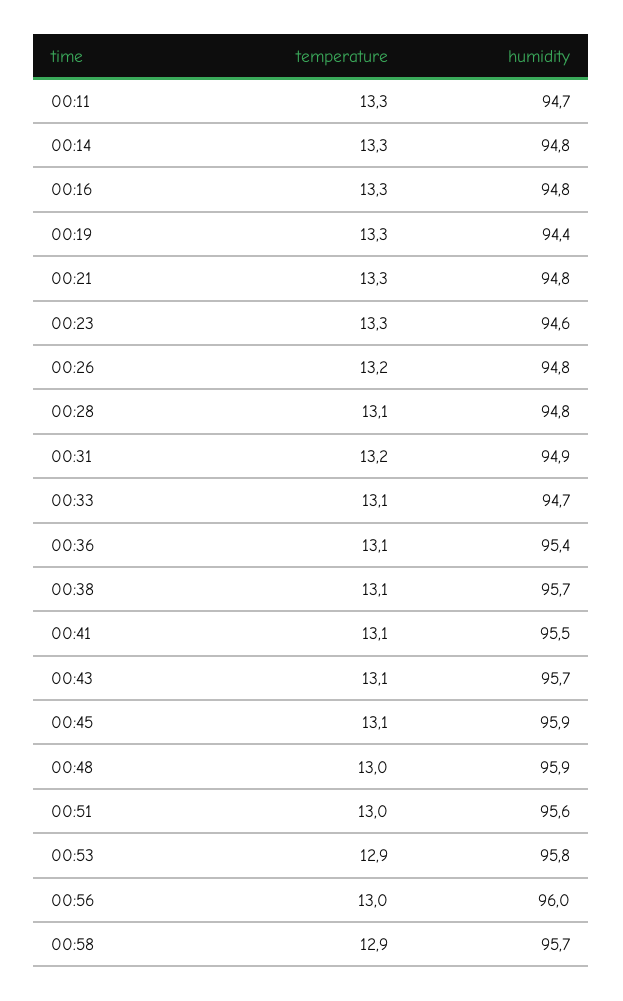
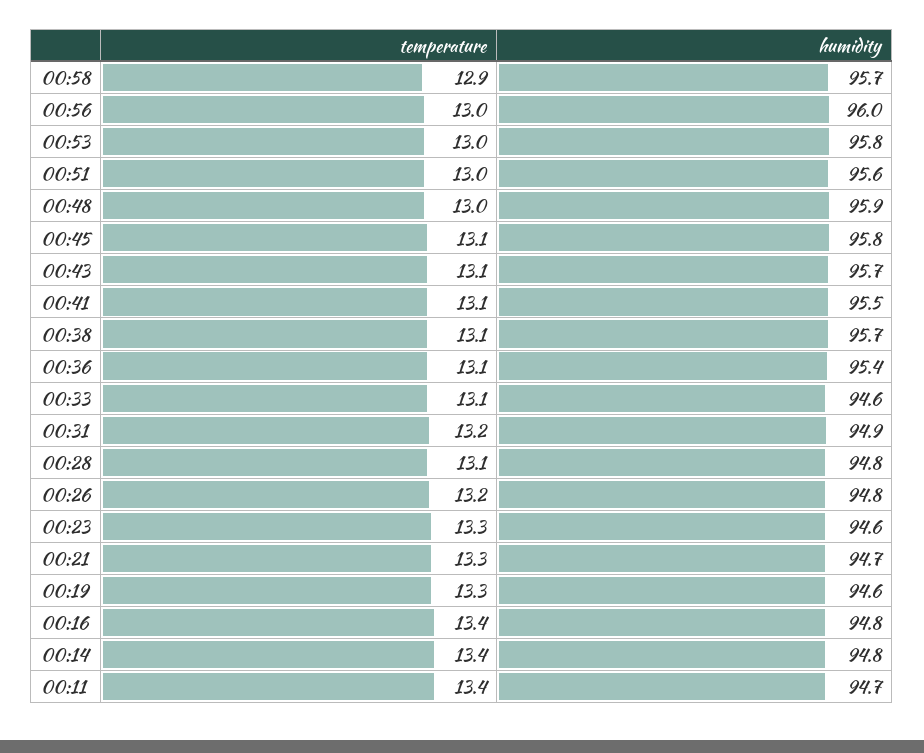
temperature, 00:11: 13.3 -> 13.4
temperature, 00:14: 13.3 -> 13.4
temperature, 00:16: 13.3 -> 13.4
humidity, 00:19: 94.4 -> 94.6
humidity, 00:21: 94.8 -> 94.7
humidity, 00:33: 94.7 -> 94.6
humidity, 00:45: 95.9 -> 95.8
temperature, 00:53: 12.9 -> 13

